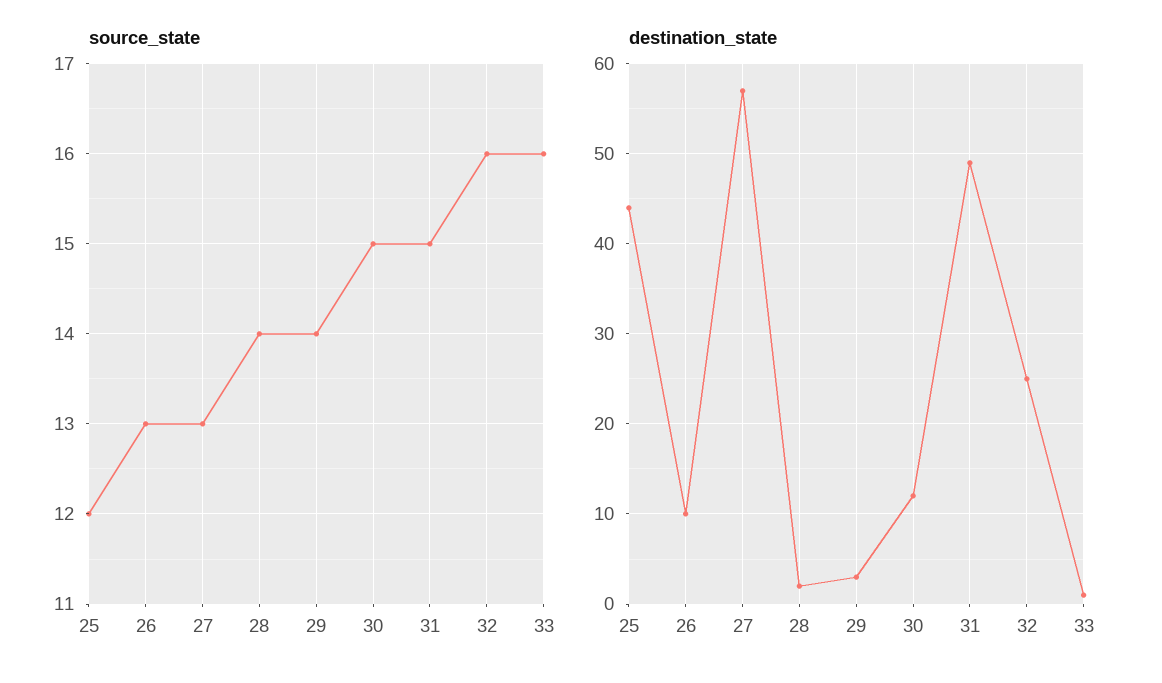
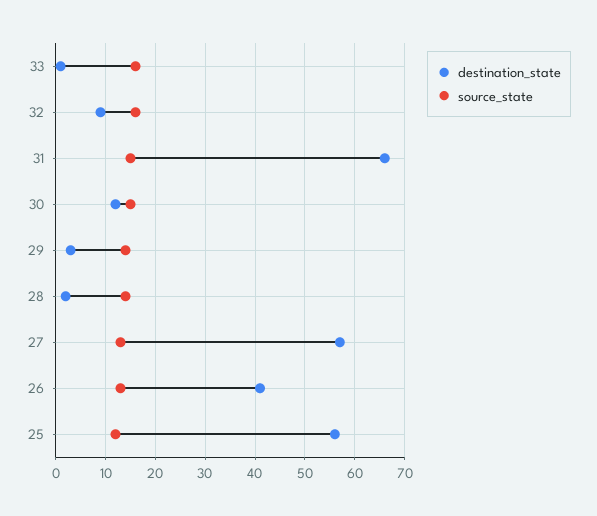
destination_state, 25: 44 -> 55
destination_state, 26: 10 -> 40
destination_state, 31: 49 -> 65
destination_state, 32: 25 -> 10

